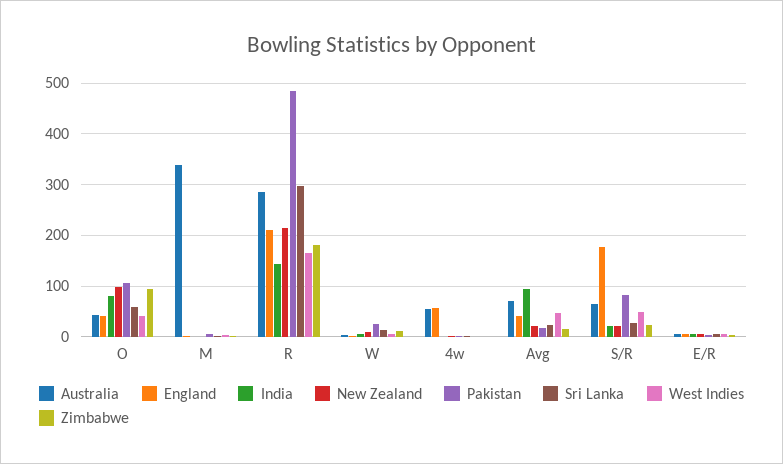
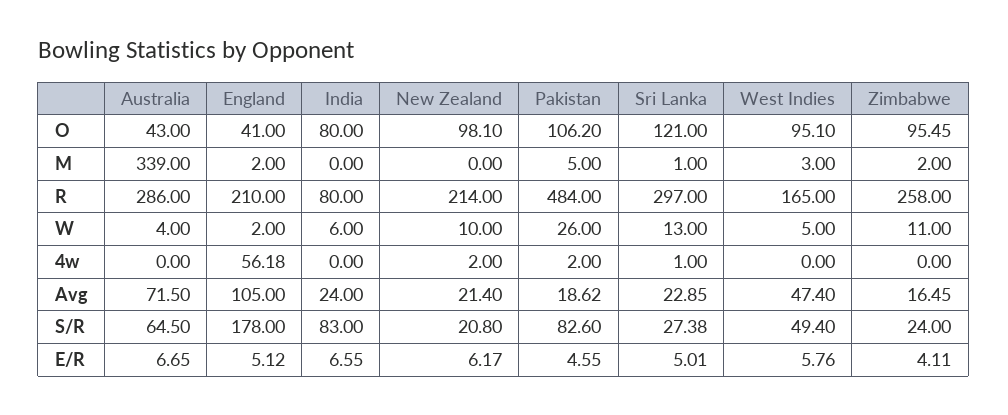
Sri Lanka, O: 60 -> 121
West Indies, O: 40 -> 95.1
India, R: 140 -> 80
Zimbabwe, R: 180 -> 258
Australia, 4w: 60 -> 0
England, Avg: 40 -> 105
India, Avg: 100 -> 24
India, S/R: 20 -> 83

